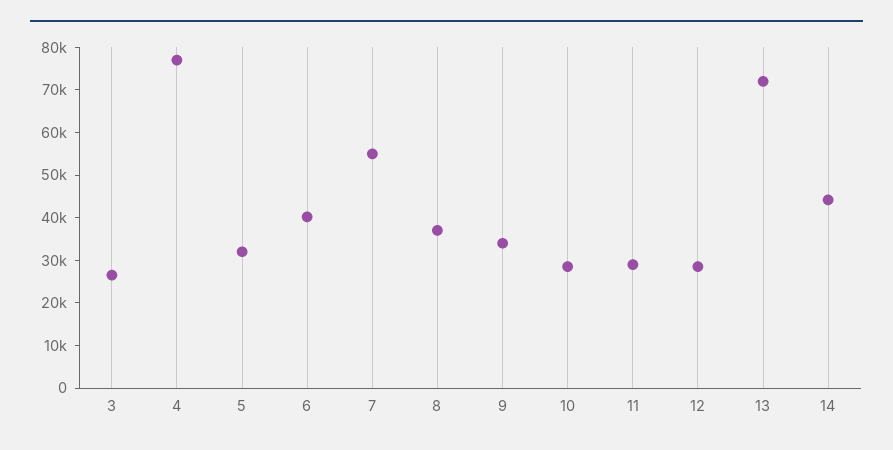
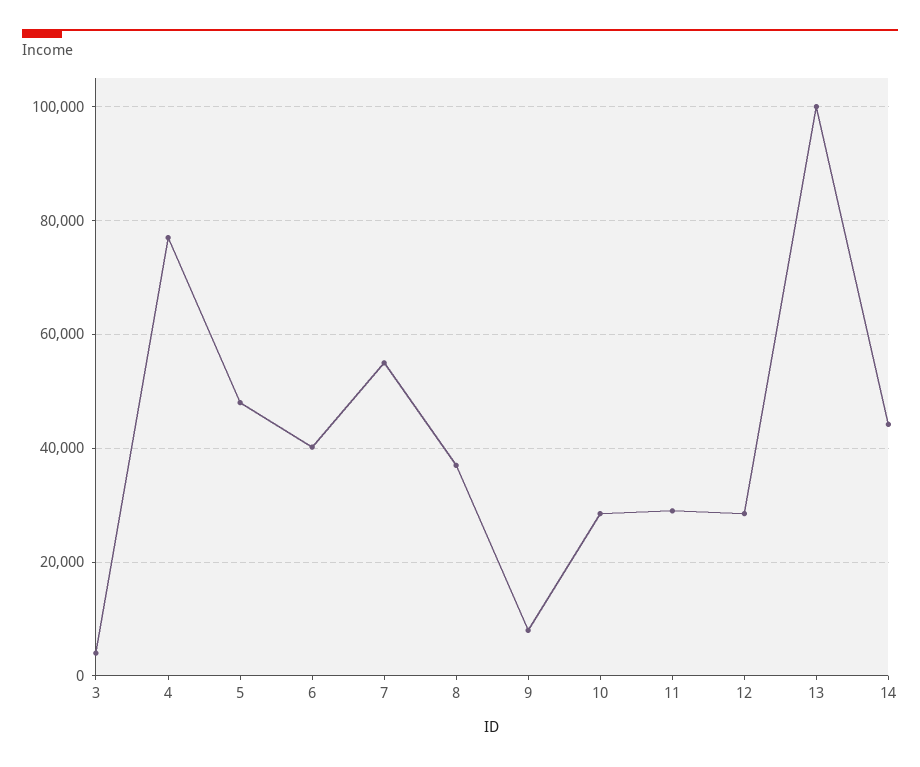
3: 26000 -> 4000
5: 32000 -> 48000
9: 34000 -> 8000
13: 72000 -> 100000

